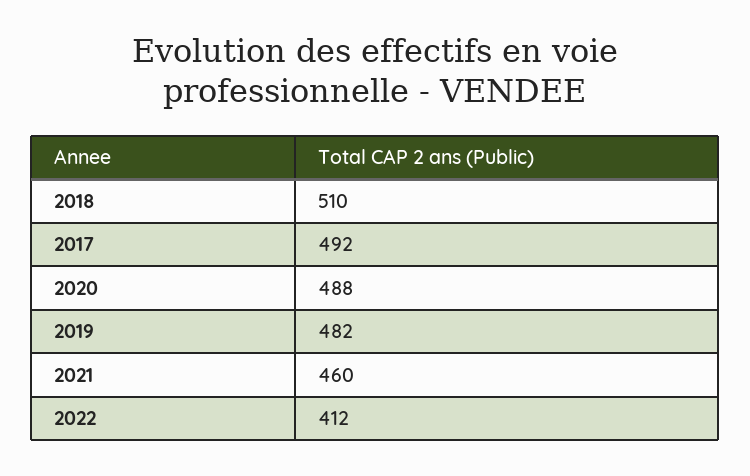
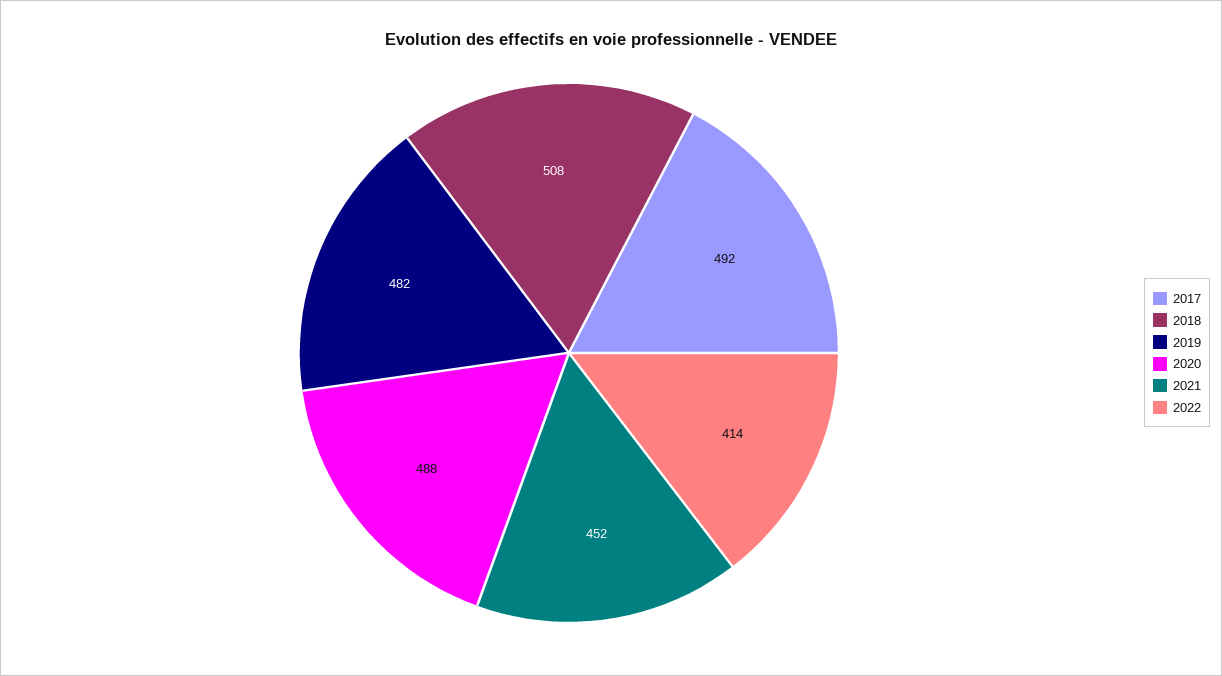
2018: 510 -> 508
2021: 460 -> 452
2022: 412 -> 414

